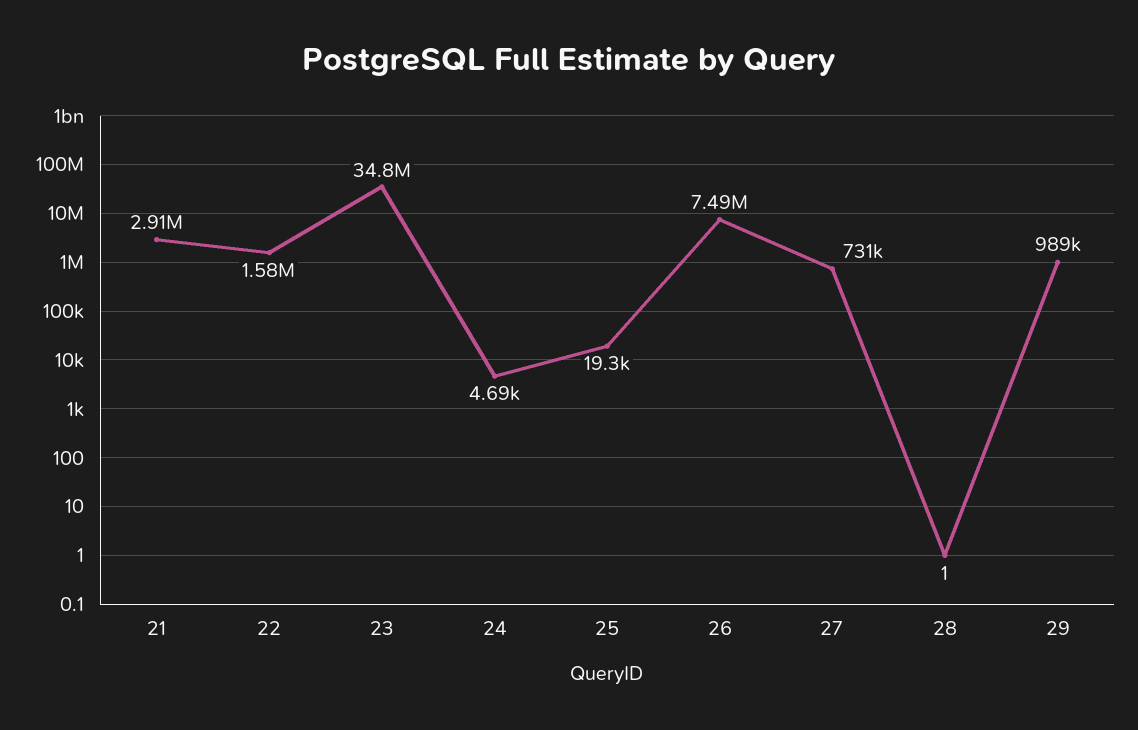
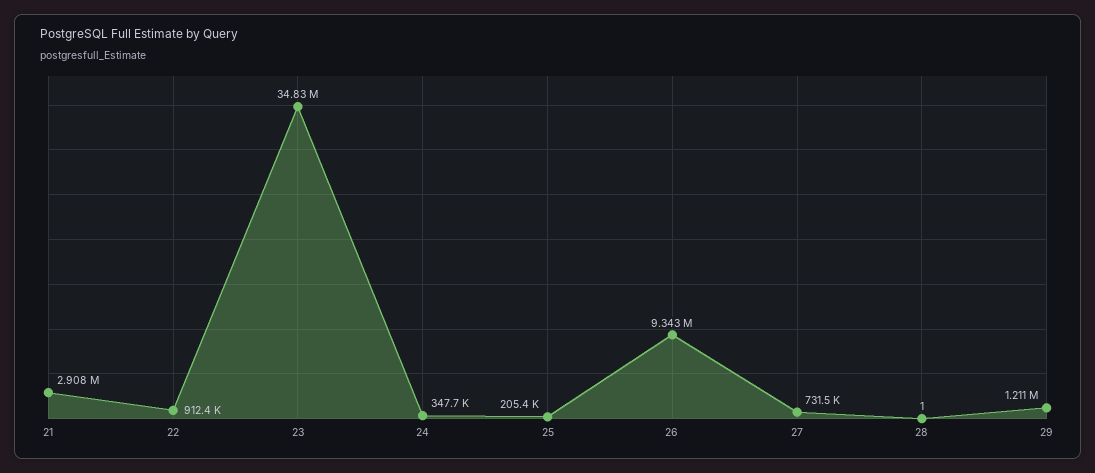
22: 1580000 -> 912400
24: 4690 -> 347700
25: 19300 -> 205400
26: 7490000 -> 9343000
29: 989000 -> 1211000

